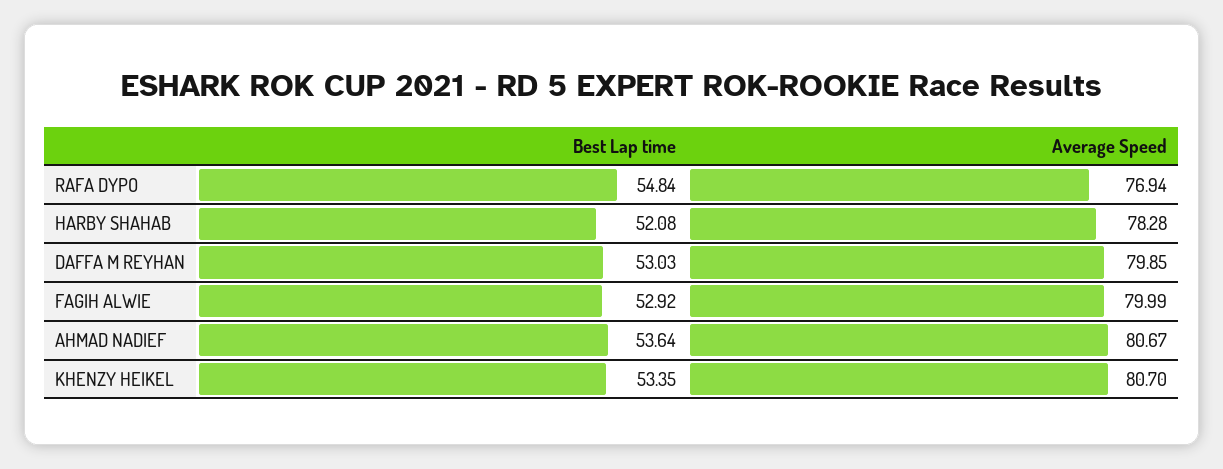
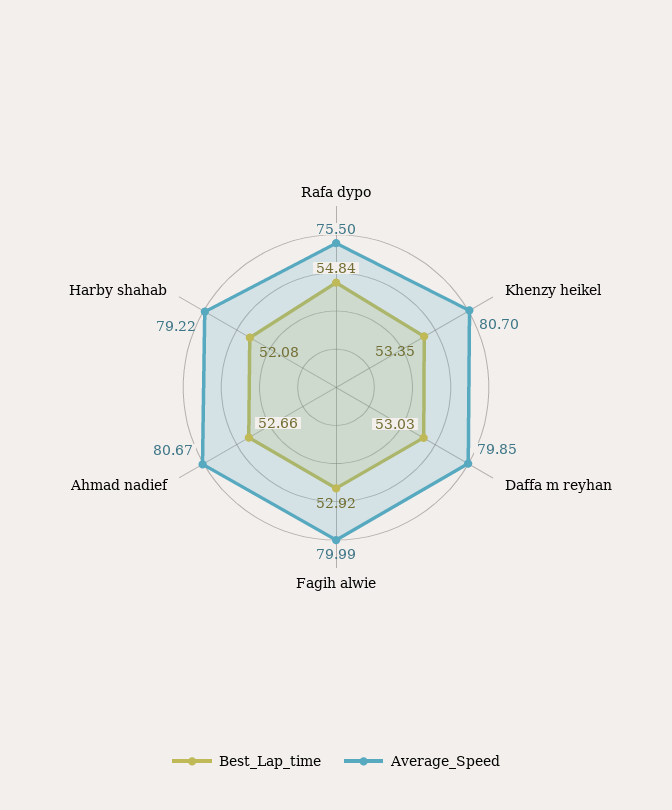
Average Speed, RAFA DYPO: 76.94 -> 75.5
Average Speed, HARBY SHAHAB: 78.28 -> 79.22
Best Lap time, AHMAD NADIEF: 53.64 -> 52.66

